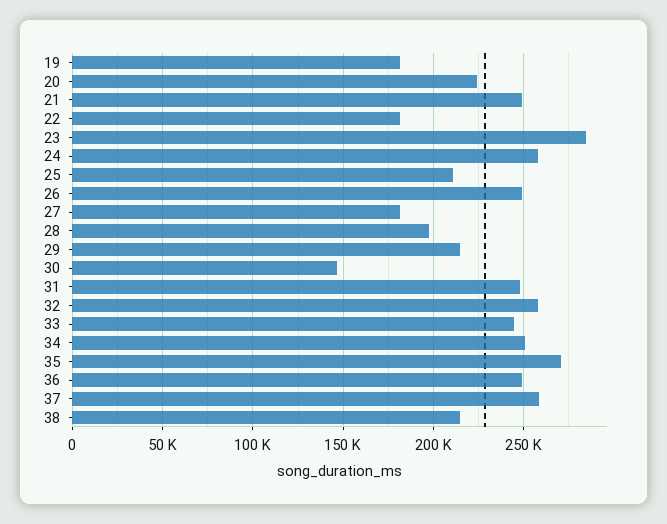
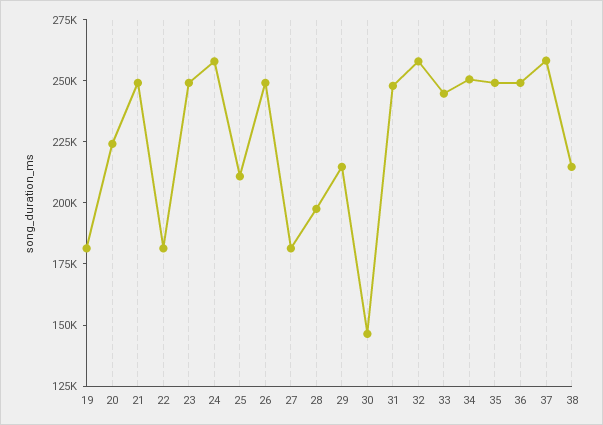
23: 285000 -> 250000
35: 270000 -> 250000

